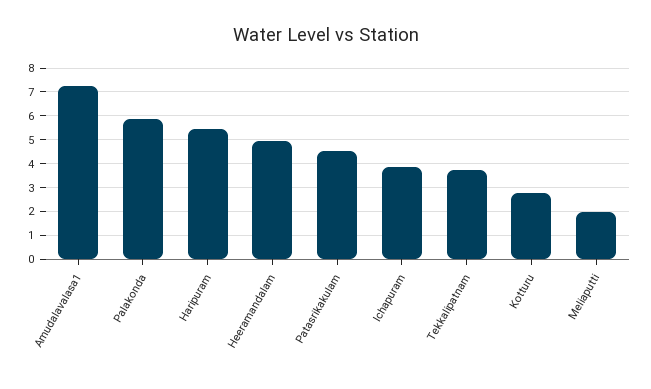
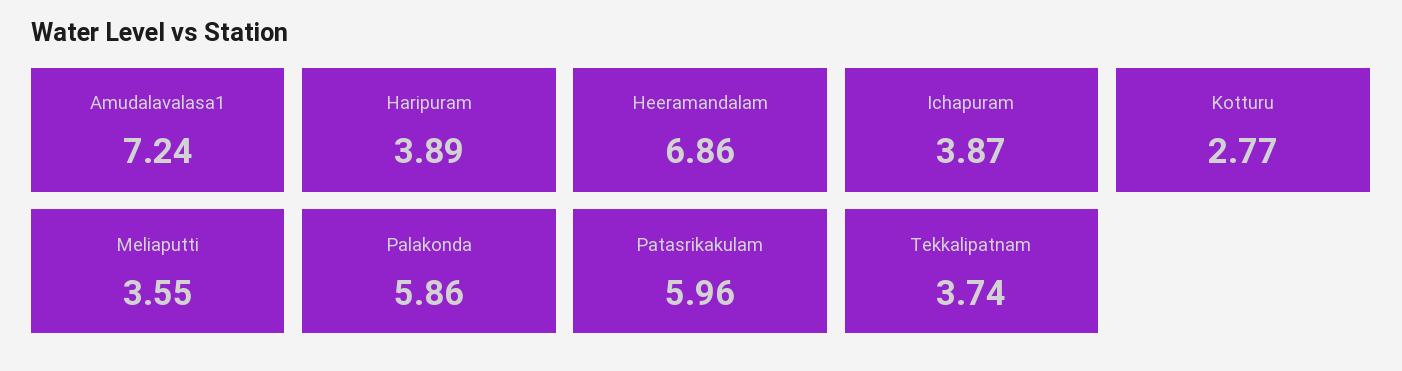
Haripuram: 5.5 -> 3.89
Heeramandalam: 5 -> 6.86
Patasrikakulam: 4.5 -> 5.96
Meliaputti: 2 -> 3.55

